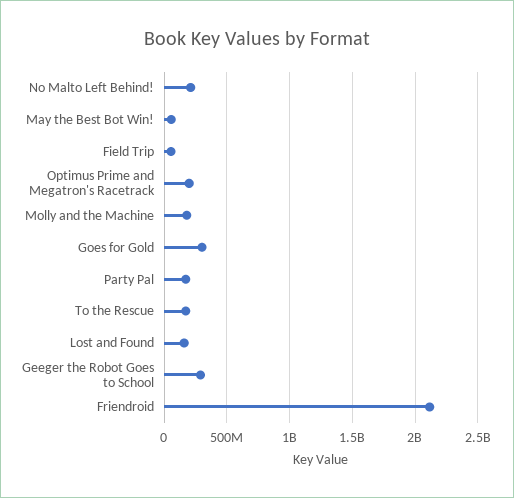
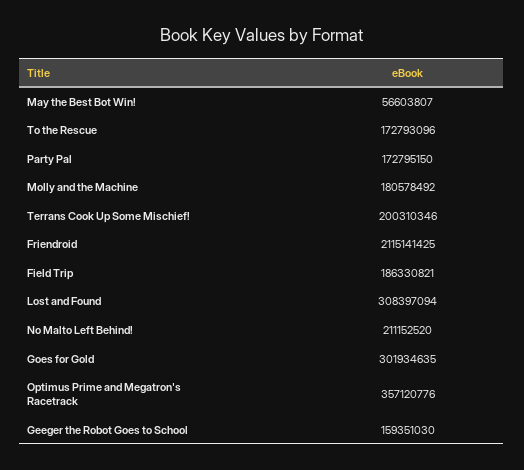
Field Trip: 50000000 -> 186330821
Optimus Prime and Megatron's Racetrack: 200000000 -> 357120776
Lost and Found: 150000000 -> 308397094
Geeger the Robot Goes to School: 300000000 -> 159351030
Terrans Cook Up Some Mischief!: none -> 200310346

